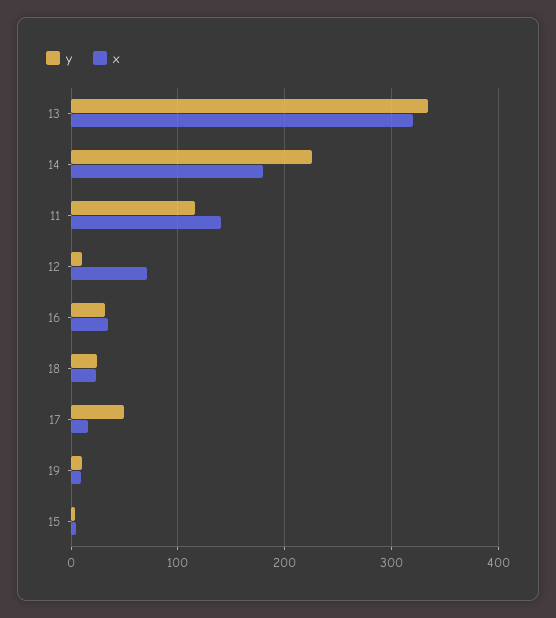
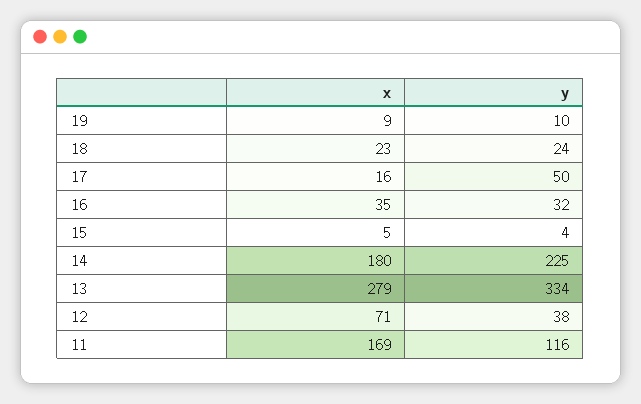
x, 13: 320 -> 279
x, 11: 140 -> 169
y, 12: 10 -> 38

